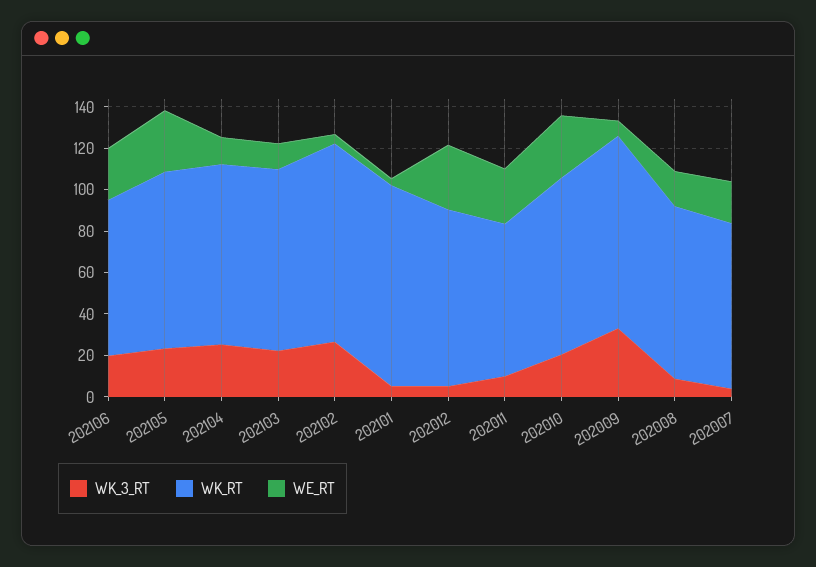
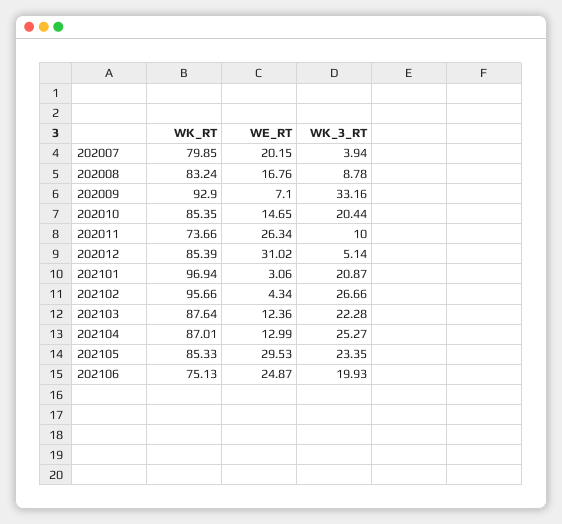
WK_3_RT, 202101: 5 -> 20.87
WE_RT, 202010: 30 -> 14.65

